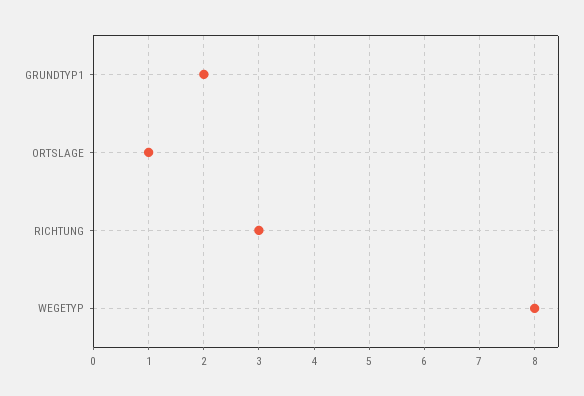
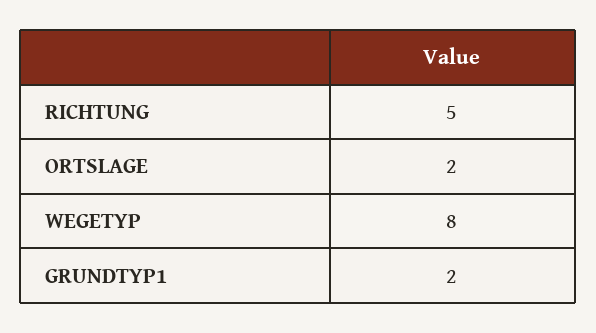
ORTSLAGE: 1 -> 2
RICHTUNG: 3 -> 5

